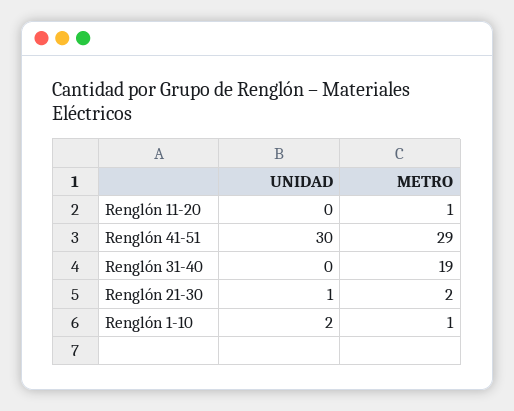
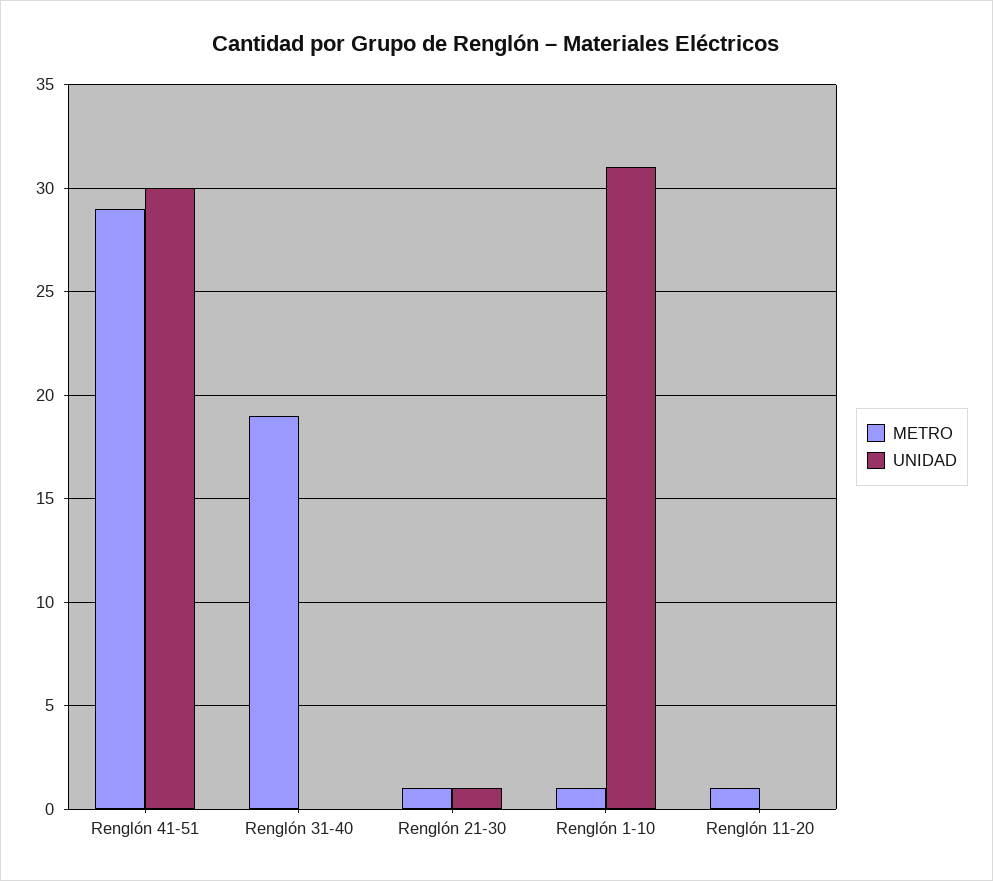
METRO, Renglón 21-30: 2 -> 1
UNIDAD, Renglón 1-10: 2 -> 31

